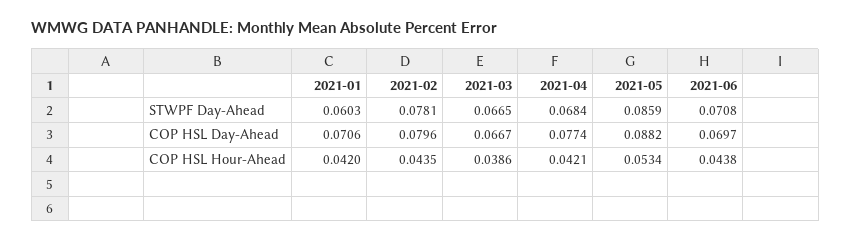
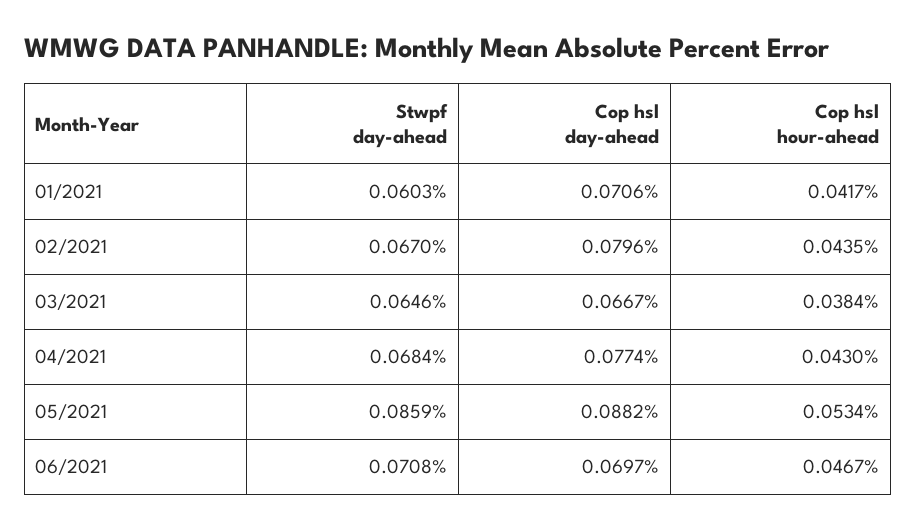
2021-02, STWPF Day-Ahead: 0.0781 -> 0.067
2021-03, STWPF Day-Ahead: 0.0665 -> 0.0646
2021-01, COP HSL Hour-Ahead: 0.042 -> 0.0417
2021-03, COP HSL Hour-Ahead: 0.0386 -> 0.0384
2021-04, COP HSL Hour-Ahead: 0.0421 -> 0.043
2021-06, COP HSL Hour-Ahead: 0.0438 -> 0.0467

